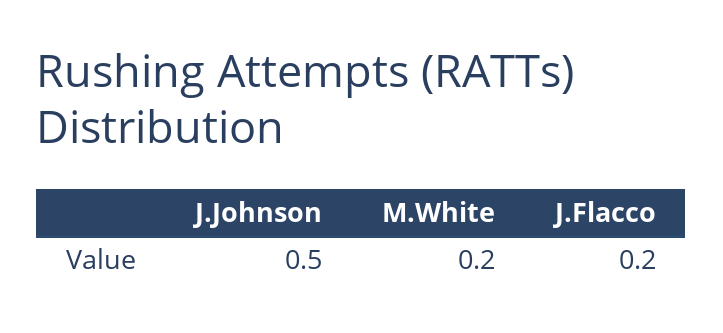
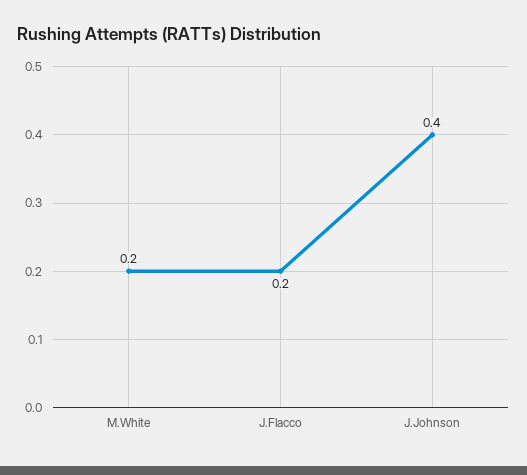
J.Johnson: 0.5 -> 0.4

